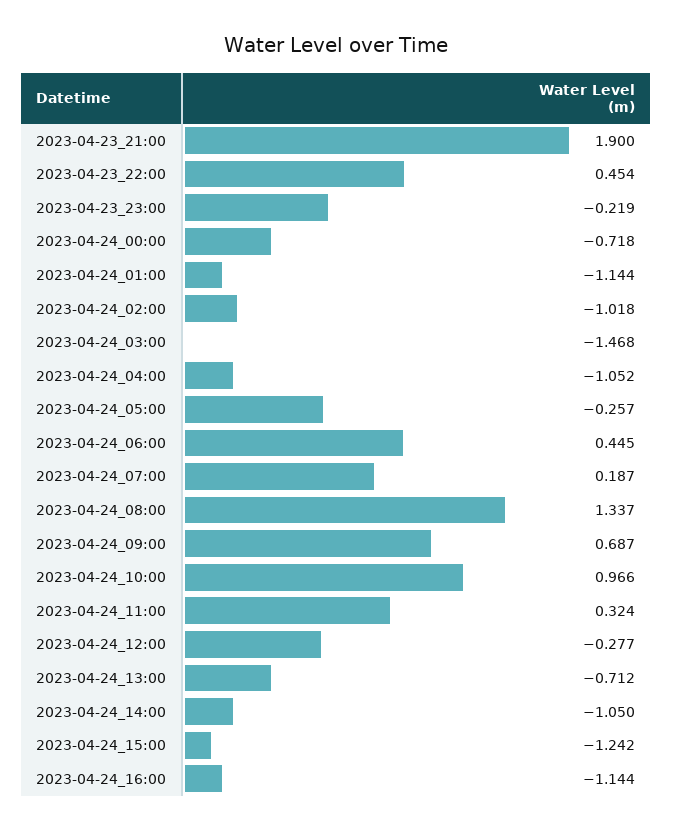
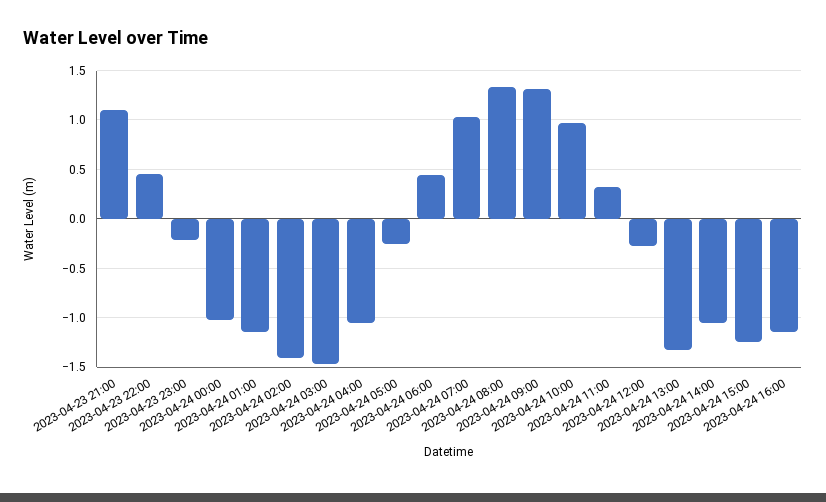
2023-04-23_21:00: 1.9 -> 1.1
2023-04-24_00:00: -0.718 -> -1
2023-04-24_02:00: -1.018 -> -1.4
2023-04-24_07:00: 0.187 -> 1
2023-04-24_09:00: 0.687 -> 1.3
2023-04-24_13:00: -0.712 -> -1.3

